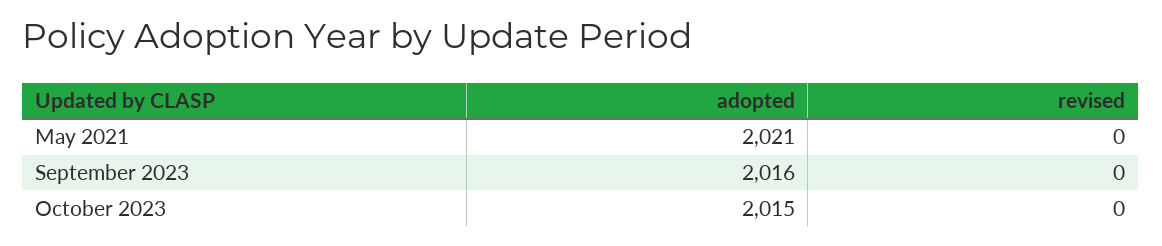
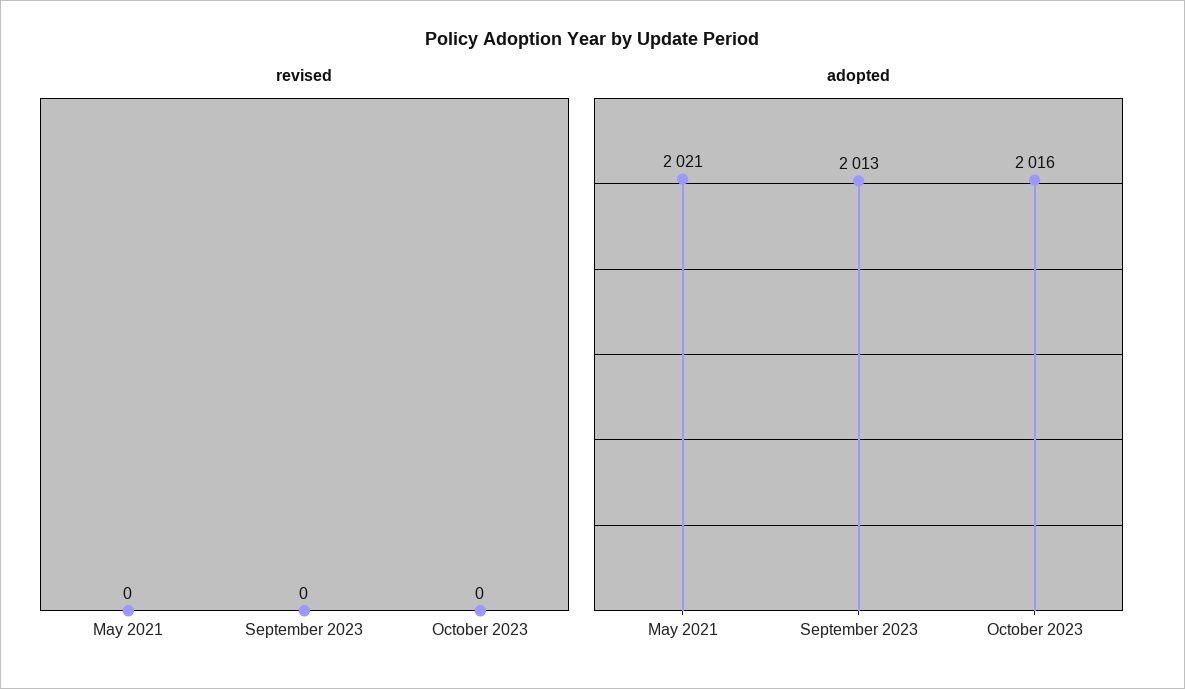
adopted, September 2023: 2016 -> 2013
adopted, October 2023: 2015 -> 2016

